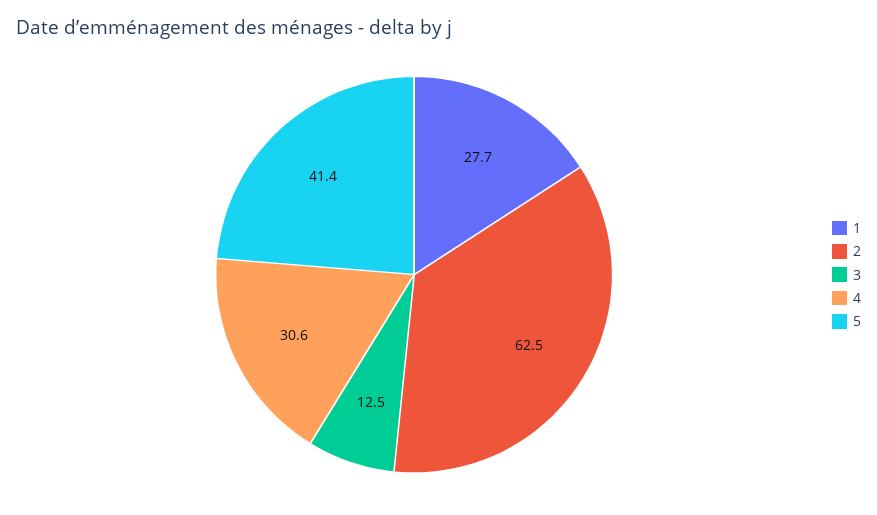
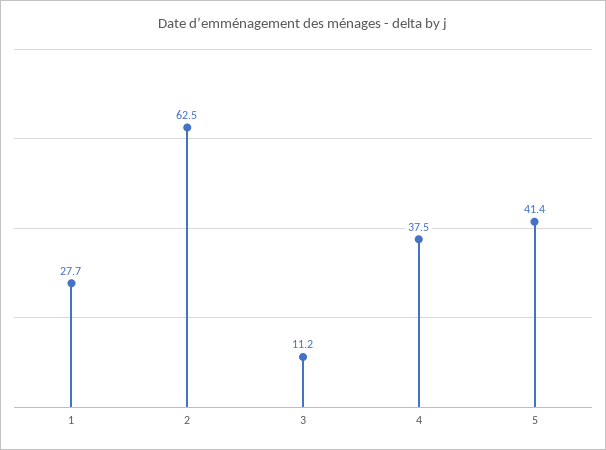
3: 12.5 -> 11.2
4: 30.6 -> 37.5

